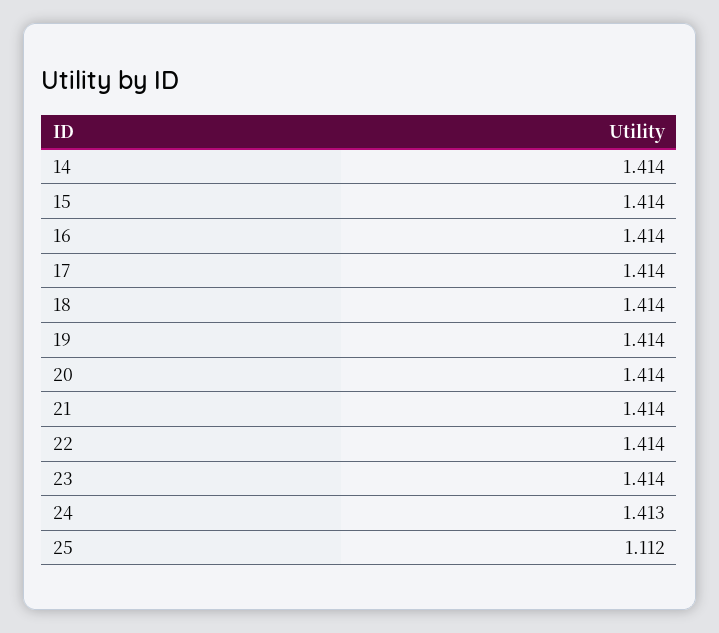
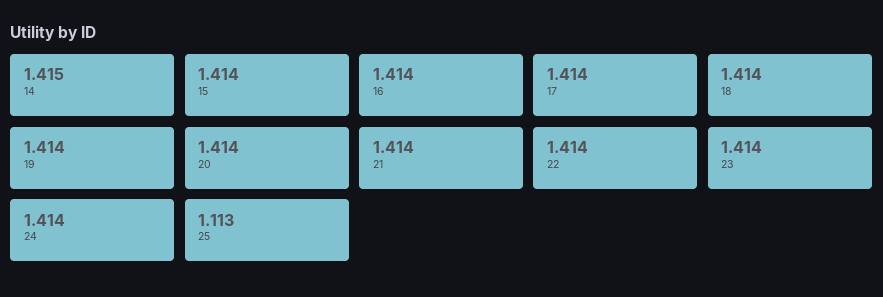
14: 1.414 -> 1.415
24: 1.413 -> 1.414
25: 1.112 -> 1.113

